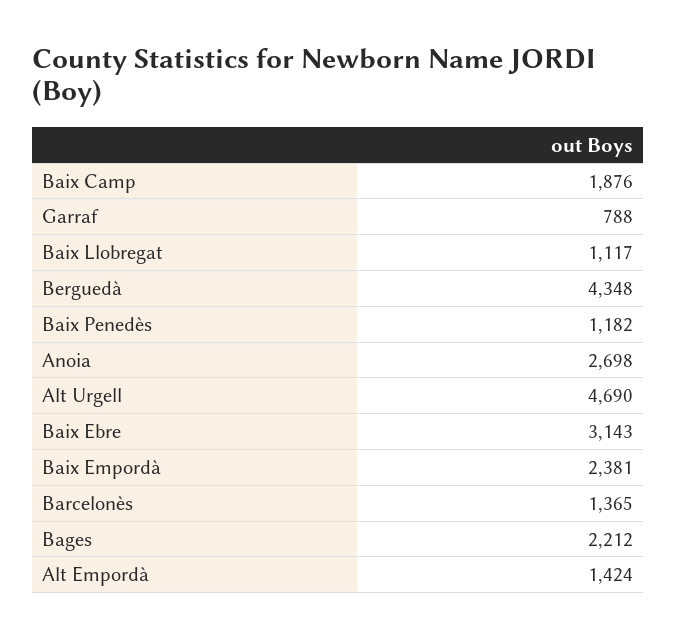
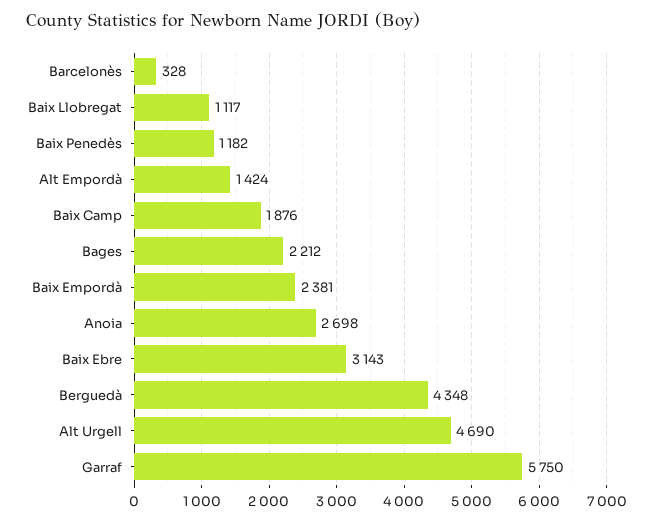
Garraf: 788 -> 5750
Barcelonès: 1365 -> 328

